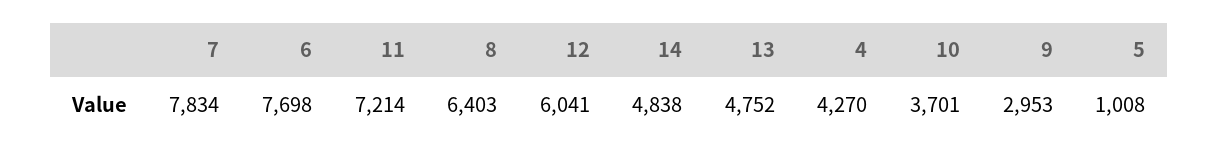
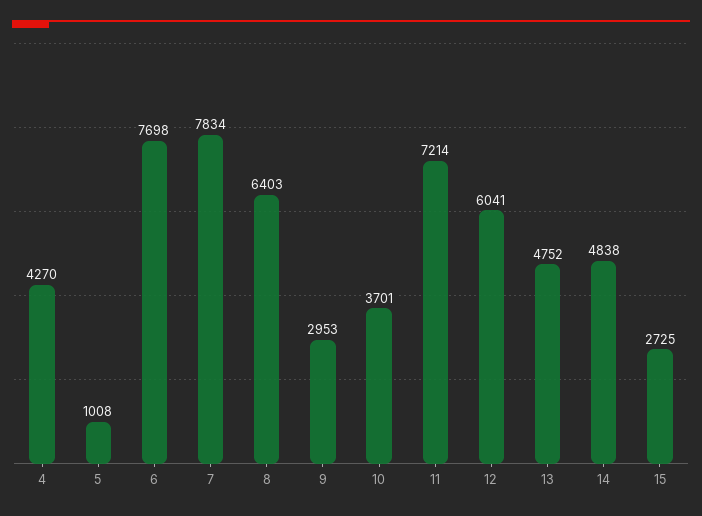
15: none -> 2725

